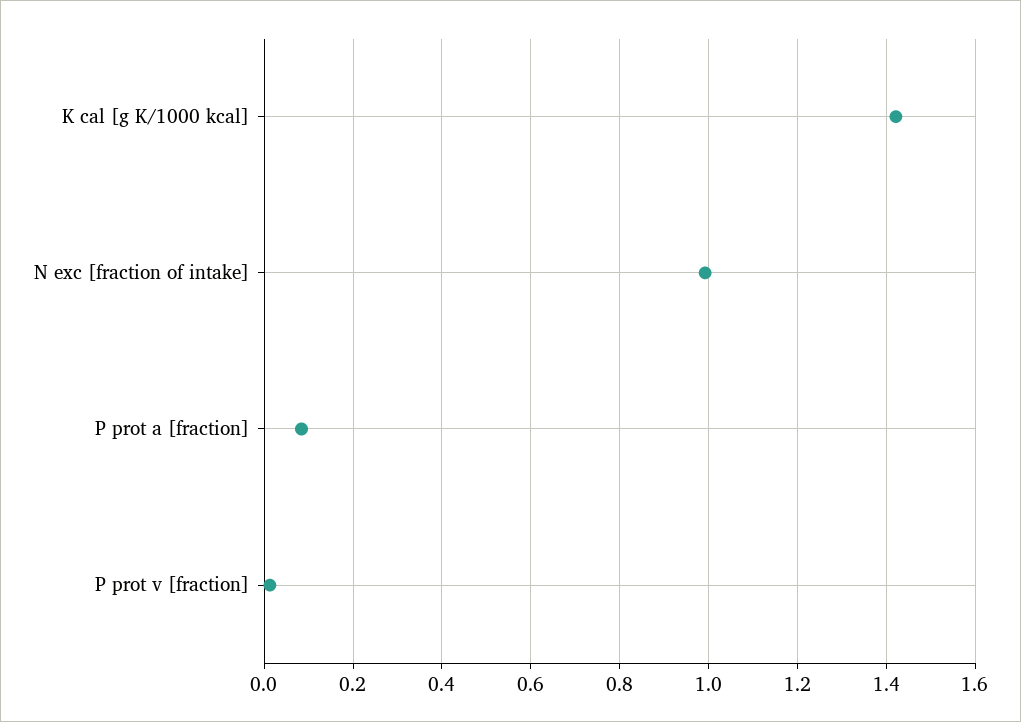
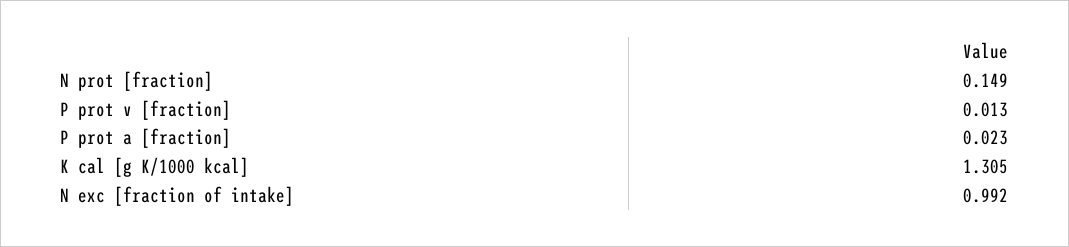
K cal [g K/1000 kcal]: 1.42 -> 1.305
P prot a [fraction]: 0.08 -> 0.023
N prot [fraction]: none -> 0.149

